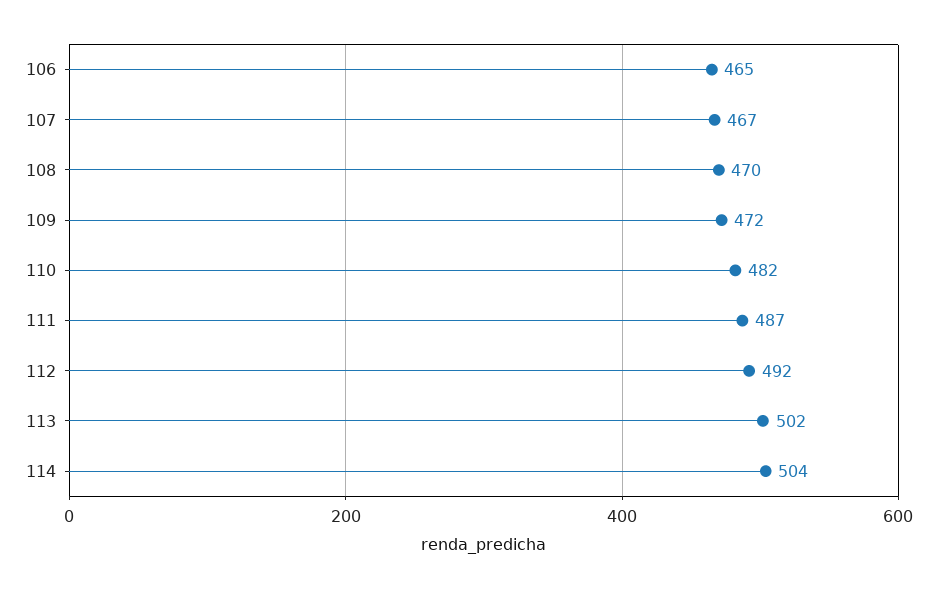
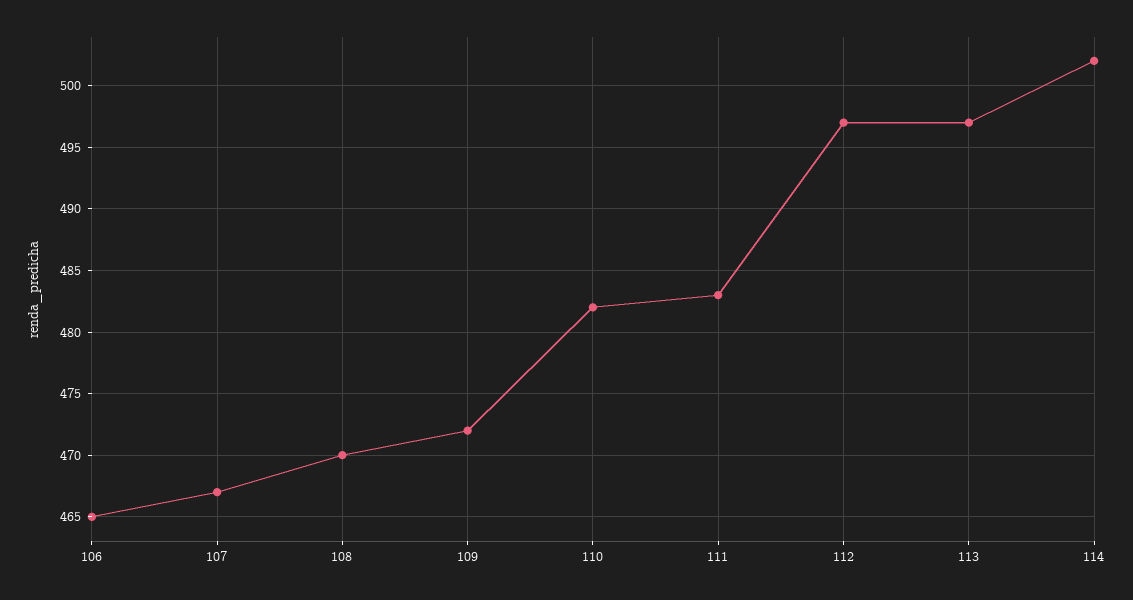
111: 487 -> 483
112: 492 -> 497
113: 502 -> 497
114: 504 -> 502

